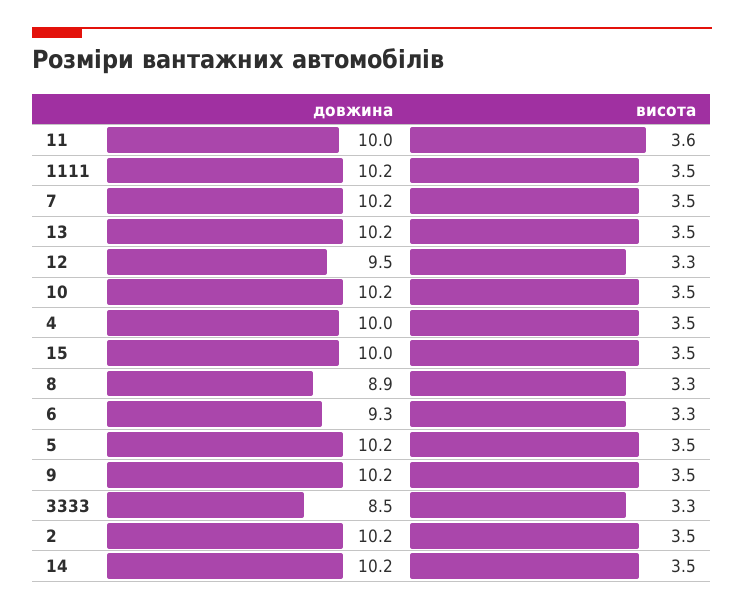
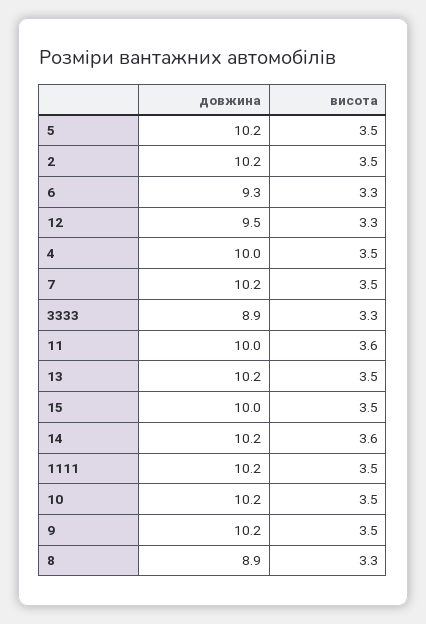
довжина, 3333: 8.5 -> 8.9
висота, 14: 3.5 -> 3.6

